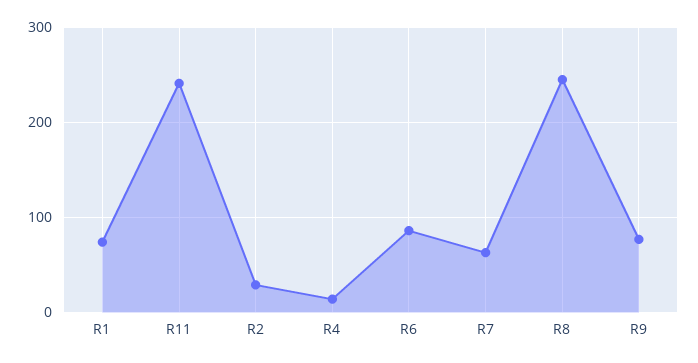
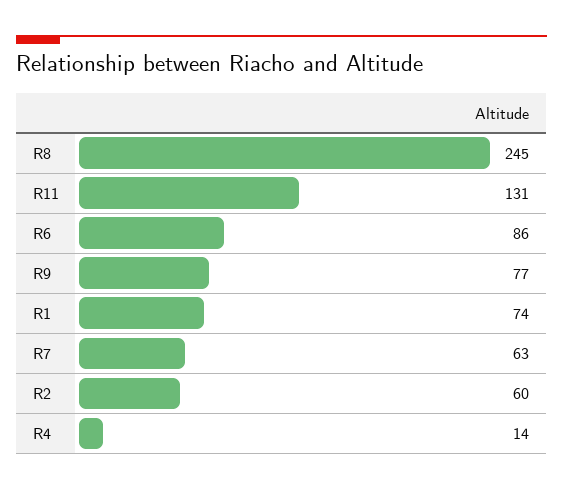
R11: 240 -> 131
R2: 30 -> 60

